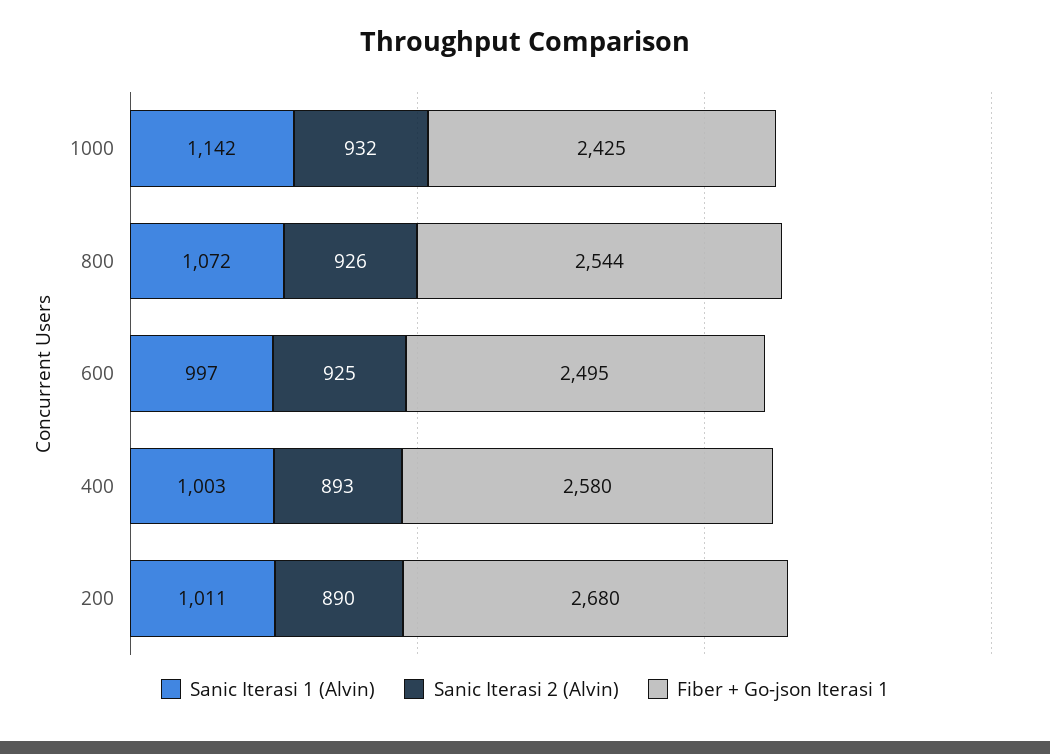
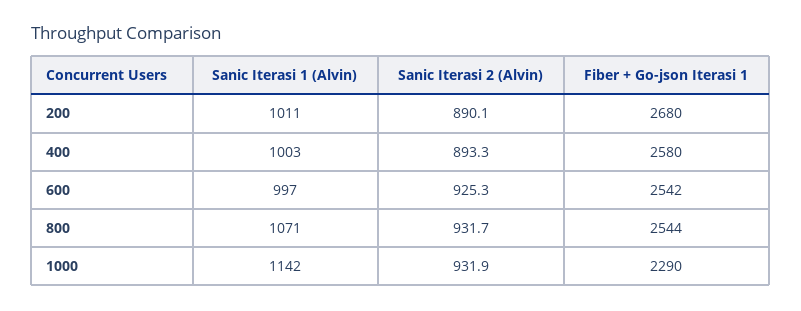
Fiber + Go-json Iterasi 1, 1000: 2425 -> 2290
Sanic Iterasi 1 (Alvin), 800: 1072 -> 1071
Sanic Iterasi 2 (Alvin), 800: 926 -> 931.7
Fiber + Go-json Iterasi 1, 600: 2495 -> 2542

